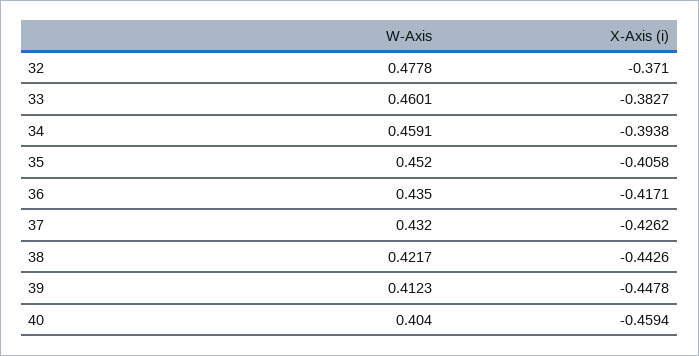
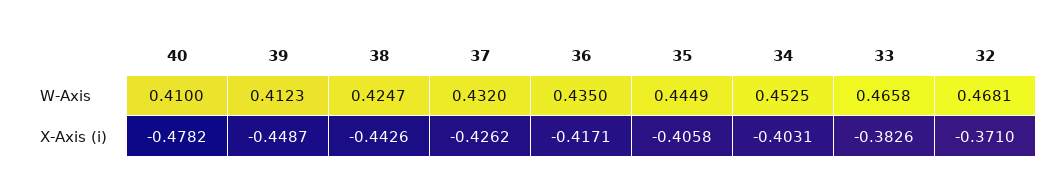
W-Axis, 32: 0.4778 -> 0.4681
W-Axis, 33: 0.4601 -> 0.4658
X-Axis (i), 33: -0.3827 -> -0.3826
W-Axis, 34: 0.4591 -> 0.4525
X-Axis (i), 34: -0.3938 -> -0.4031
W-Axis, 35: 0.452 -> 0.4449
W-Axis, 38: 0.4217 -> 0.4247
X-Axis (i), 39: -0.4478 -> -0.4487
W-Axis, 40: 0.404 -> 0.41
X-Axis (i), 40: -0.4594 -> -0.4782

